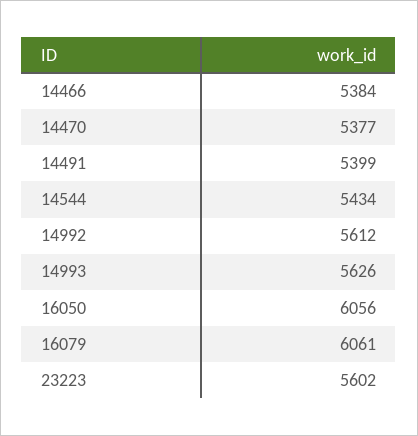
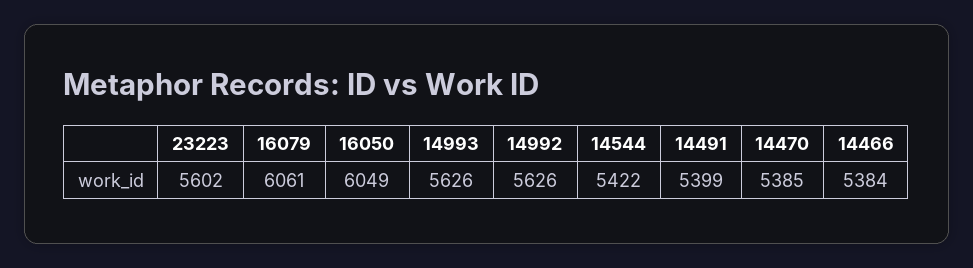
14470: 5377 -> 5385
14544: 5434 -> 5422
14992: 5612 -> 5626
16050: 6056 -> 6049

